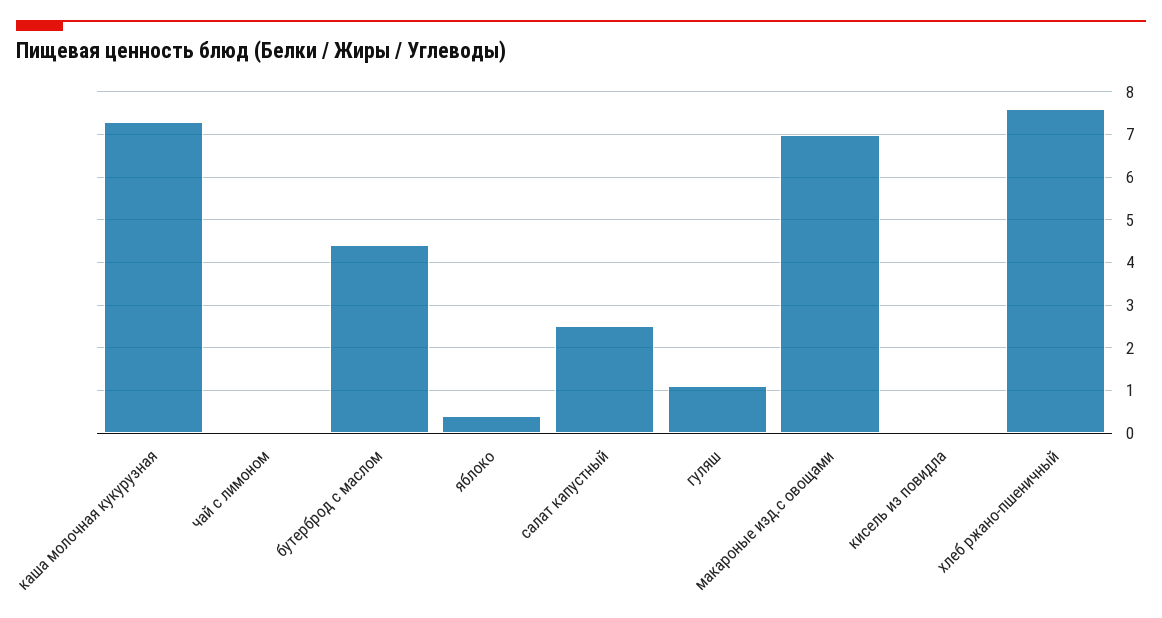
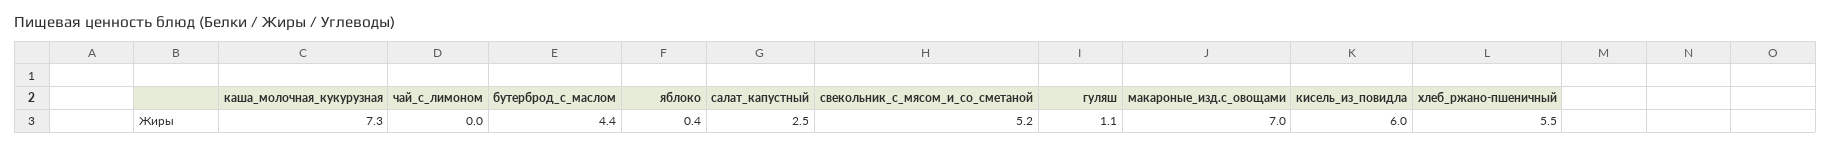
кисель из повидла: 0 -> 6
хлеб ржано-пшеничный: 7.5 -> 5.5
свекольник_с_мясом_и_со_сметаной: none -> 5.2

